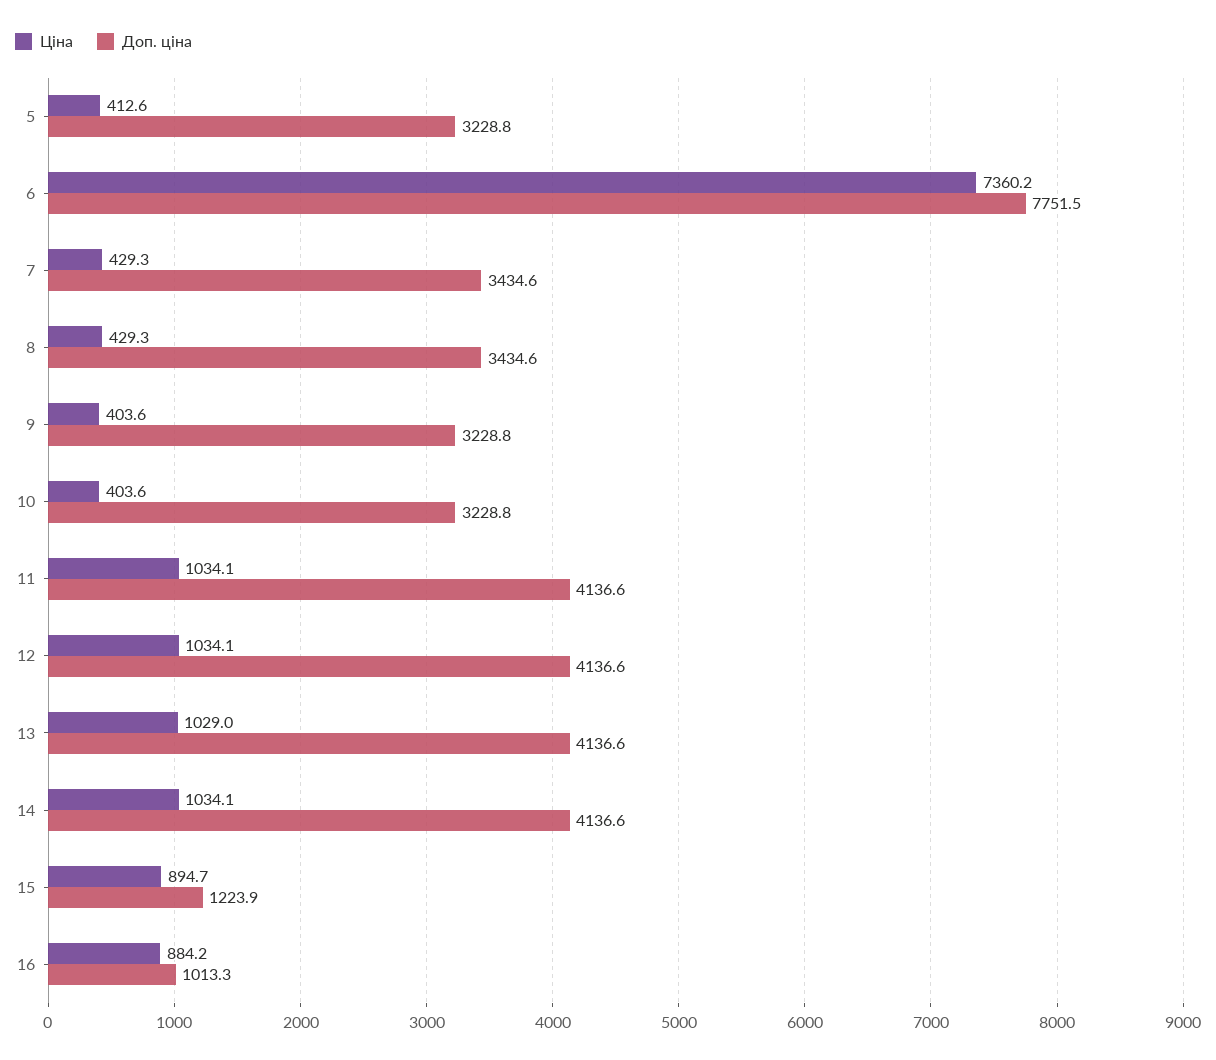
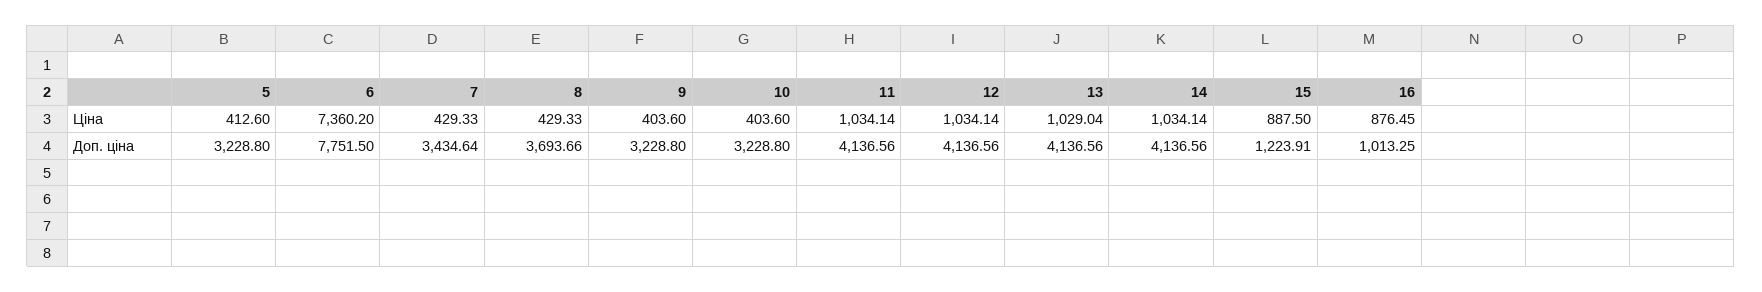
Доп. ціна, 8: 3434.6 -> 3693.66
Ціна, 15: 894.7 -> 887.5
Ціна, 16: 884.2 -> 876.45

